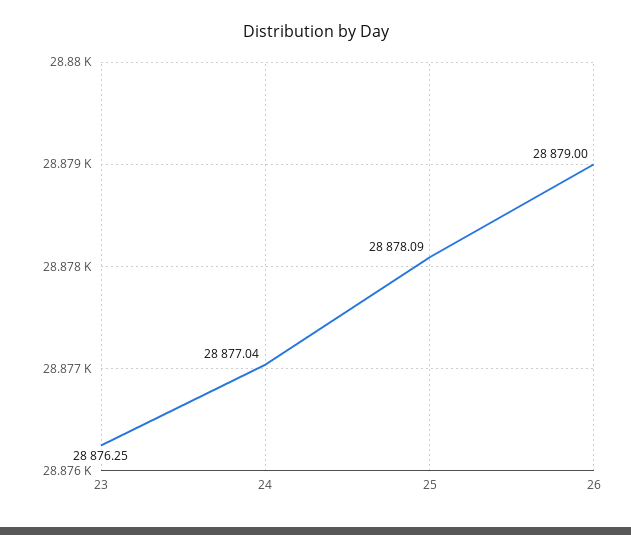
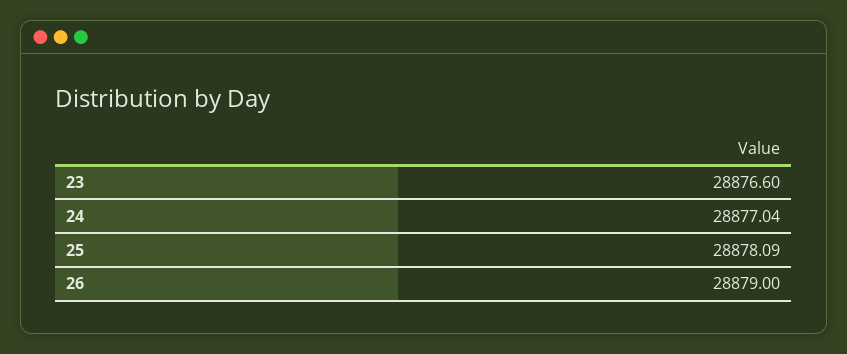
23: 28876.25 -> 28876.6

